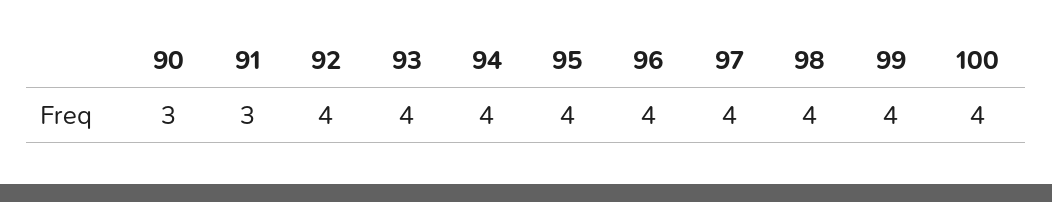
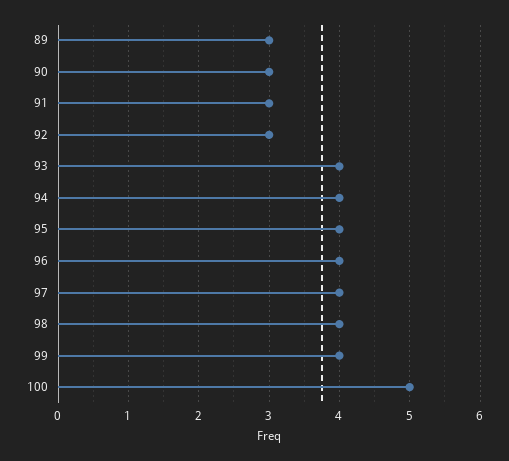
92: 4 -> 3
100: 4 -> 5
89: none -> 3

